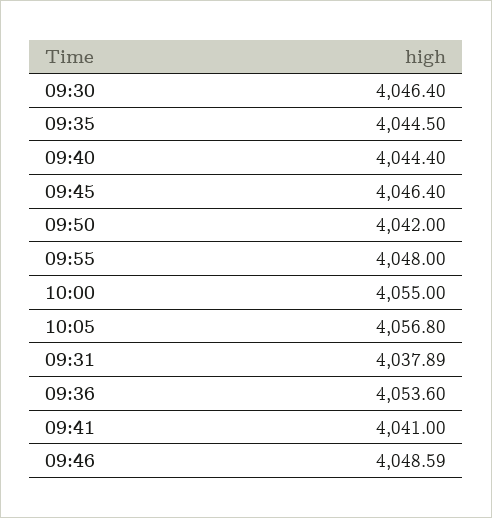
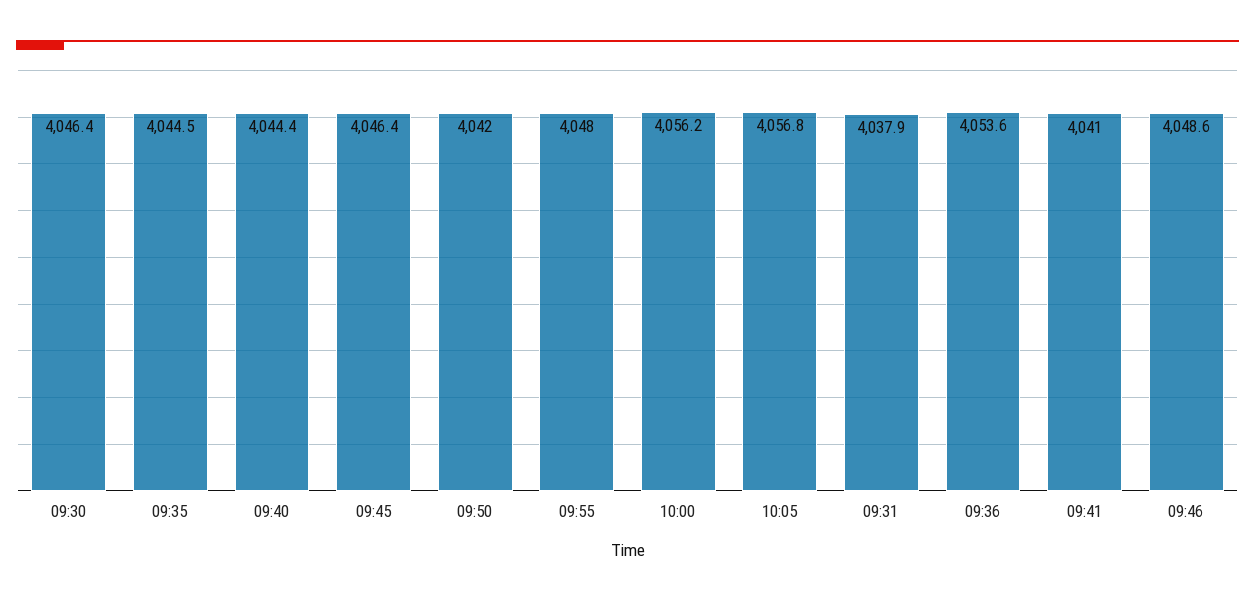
10:00: 4055 -> 4056.2

